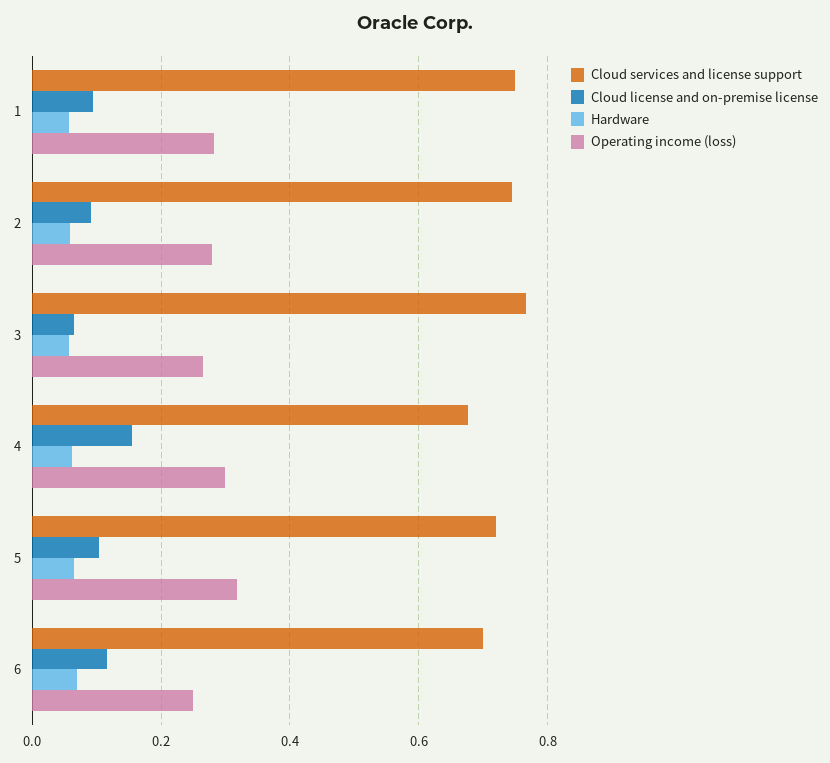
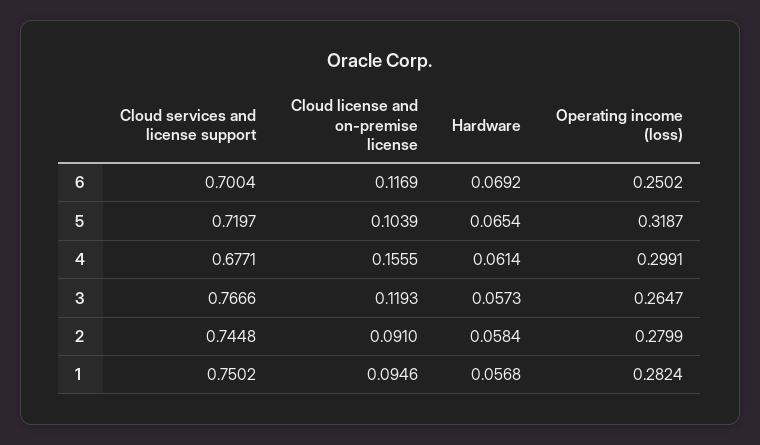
Cloud license and on-premise license, 3: 0.06 -> 0.1193

